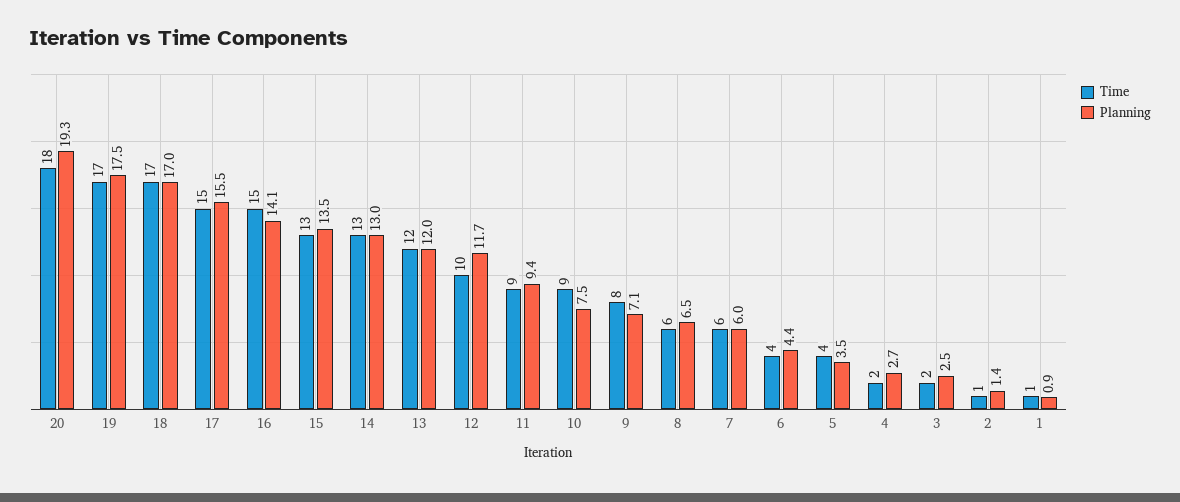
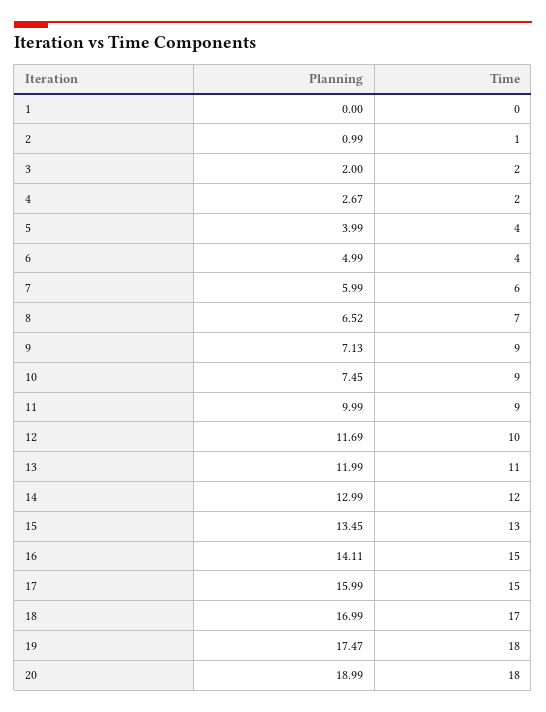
Planning, 20: 19.3 -> 18.99
Time, 19: 17 -> 18
Planning, 17: 15.5 -> 15.99
Time, 14: 13 -> 12
Time, 13: 12 -> 11
Planning, 11: 9.4 -> 9.99
Time, 9: 8 -> 9
Time, 8: 6 -> 7
Planning, 6: 4.4 -> 4.99
Planning, 5: 3.5 -> 3.99
Planning, 3: 2.5 -> 2
Planning, 2: 1.4 -> 0.99
Time, 1: 1 -> 0
Planning, 1: 0.9 -> 0

